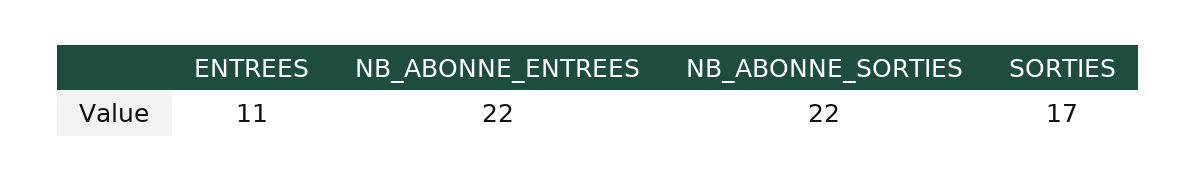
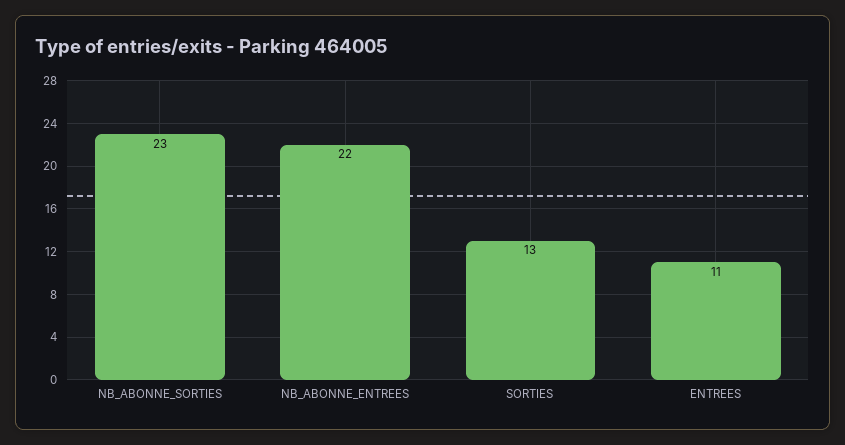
NB_ABONNE_SORTIES: 22 -> 23
SORTIES: 17 -> 13

